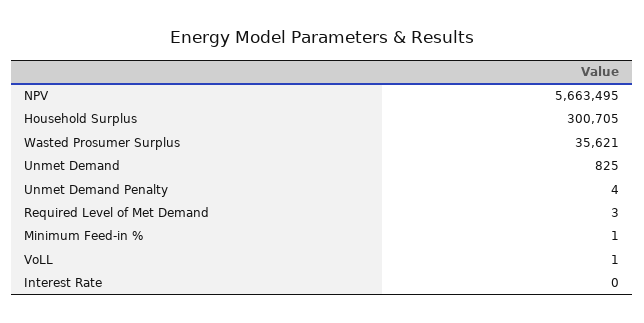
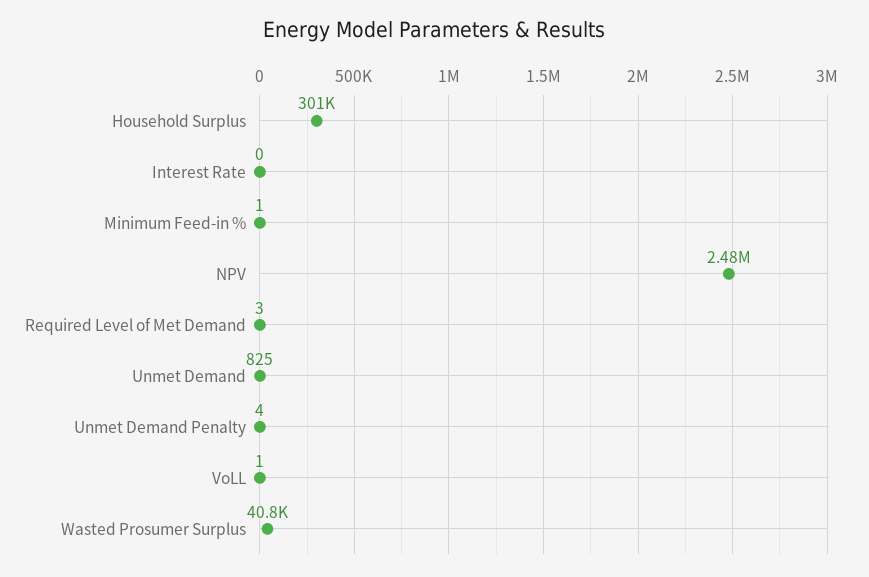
NPV: 5663495 -> 2480000
Wasted Prosumer Surplus: 35621 -> 40800

